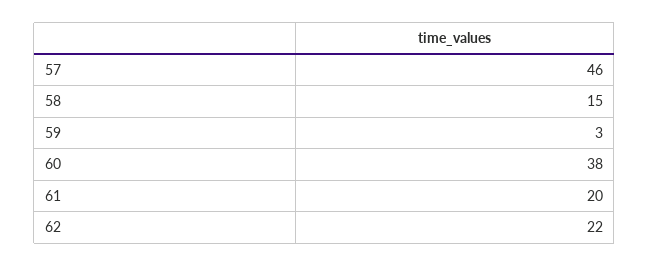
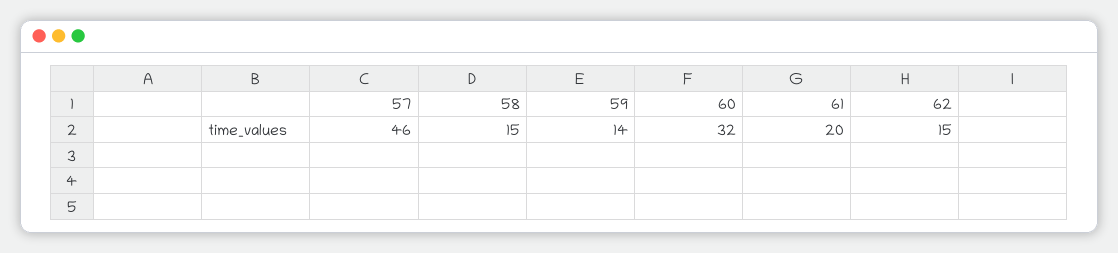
59: 3 -> 14
60: 38 -> 32
62: 22 -> 15

